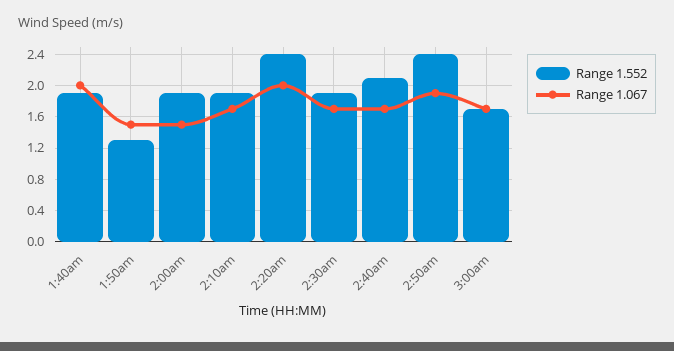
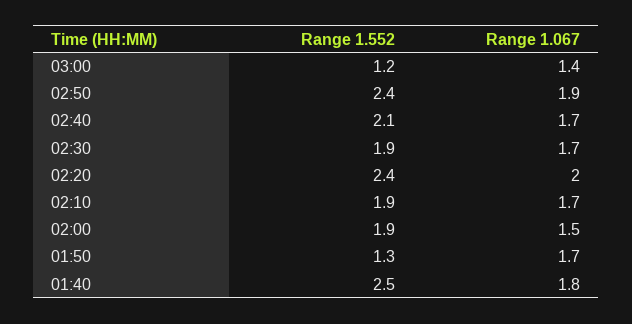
Range 1.552, 1:40am: 1.9 -> 2.5
Range 1.067, 1:40am: 2 -> 1.8
Range 1.067, 1:50am: 1.5 -> 1.7
Range 1.552, 3:00am: 1.7 -> 1.2
Range 1.067, 3:00am: 1.7 -> 1.4

